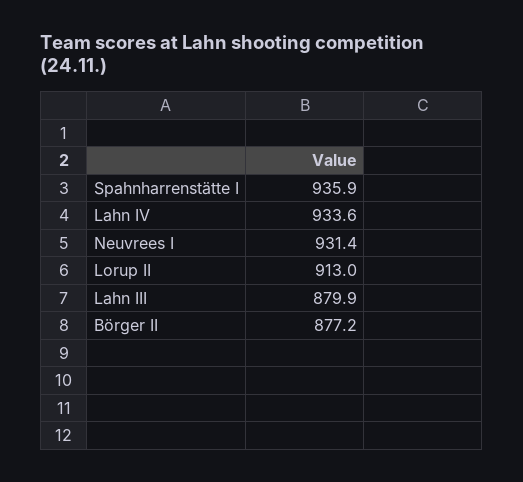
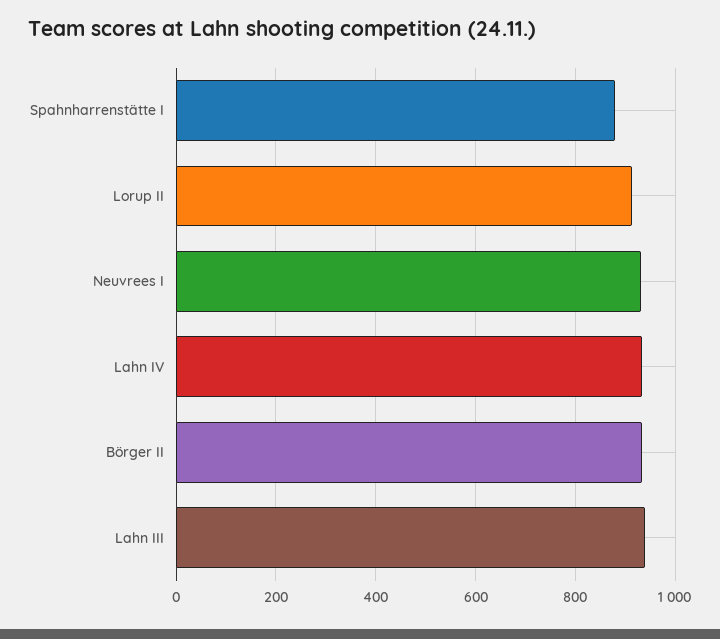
Spahnharrenstätte I: 935.9 -> 880
Lahn III: 879.9 -> 940
Börger II: 877.2 -> 940

